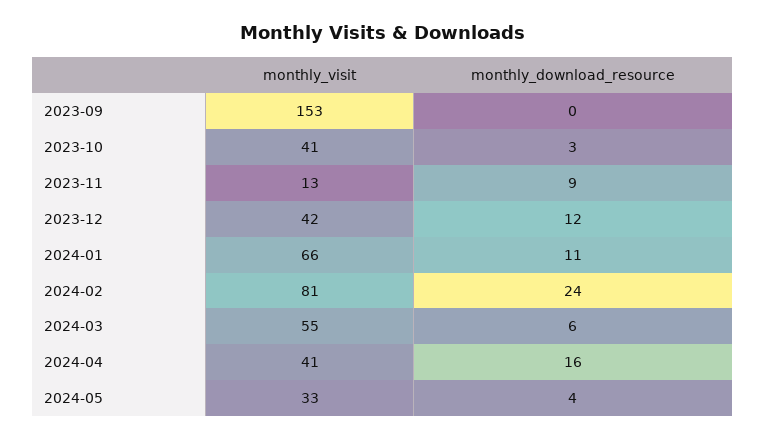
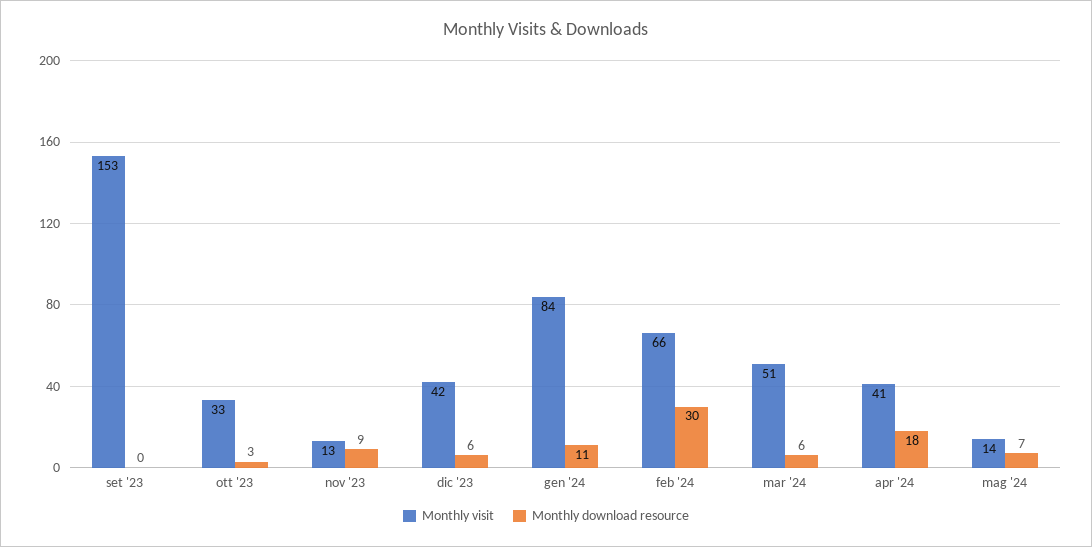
monthly_visit, 2023-10: 41 -> 33
monthly_download_resource, 2023-12: 12 -> 6
monthly_visit, 2024-01: 66 -> 84
monthly_visit, 2024-02: 81 -> 66
monthly_download_resource, 2024-02: 24 -> 30
monthly_visit, 2024-03: 55 -> 51
monthly_download_resource, 2024-04: 16 -> 18
monthly_visit, 2024-05: 33 -> 14
monthly_download_resource, 2024-05: 4 -> 7

